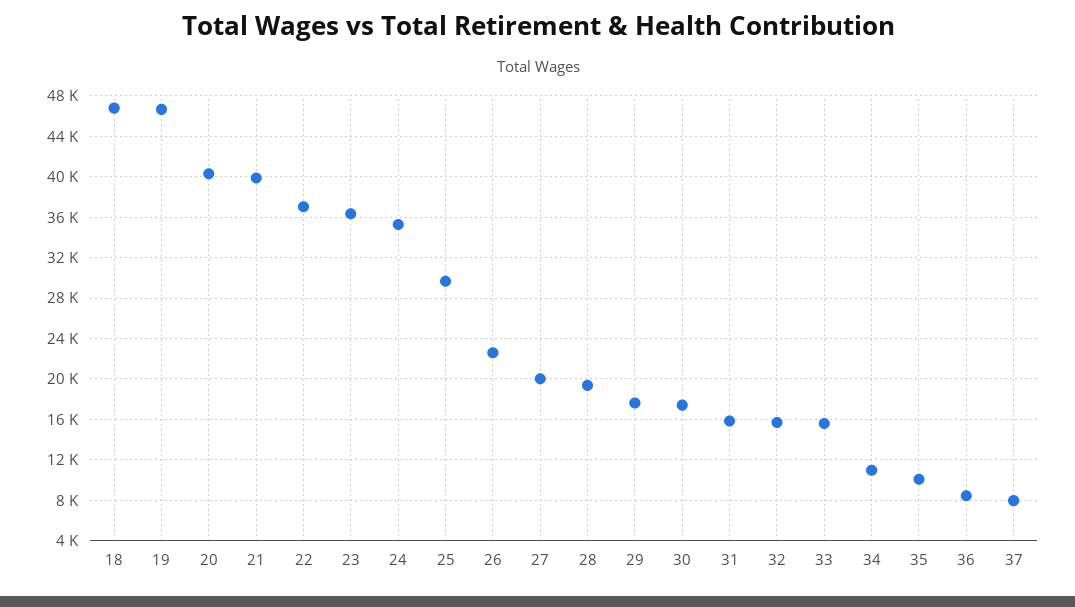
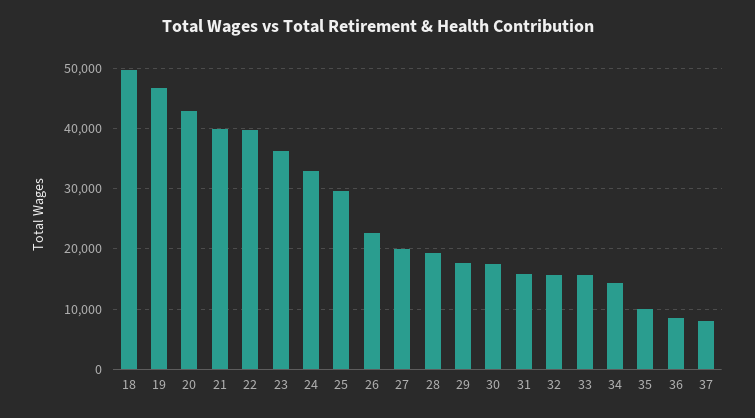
18: 47000 -> 50000
20: 40000 -> 43000
22: 37000 -> 40000
24: 35000 -> 33000
34: 11000 -> 14000

